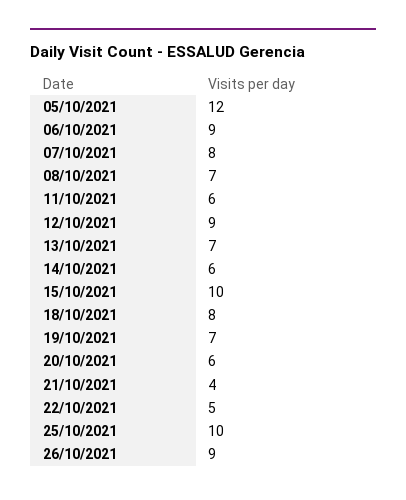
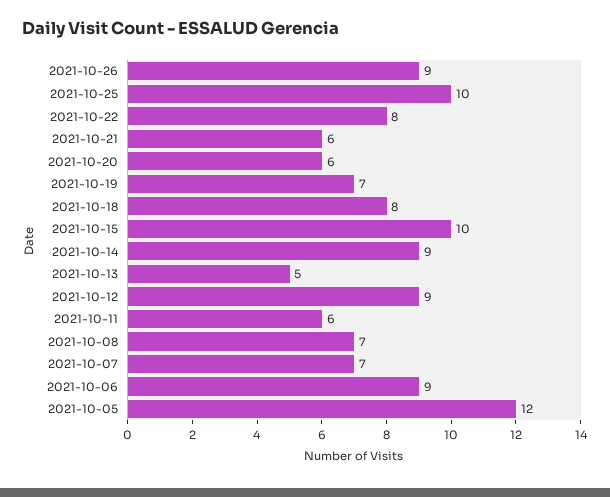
07/10/2021: 8 -> 7
13/10/2021: 7 -> 5
14/10/2021: 6 -> 9
21/10/2021: 4 -> 6
22/10/2021: 5 -> 8

